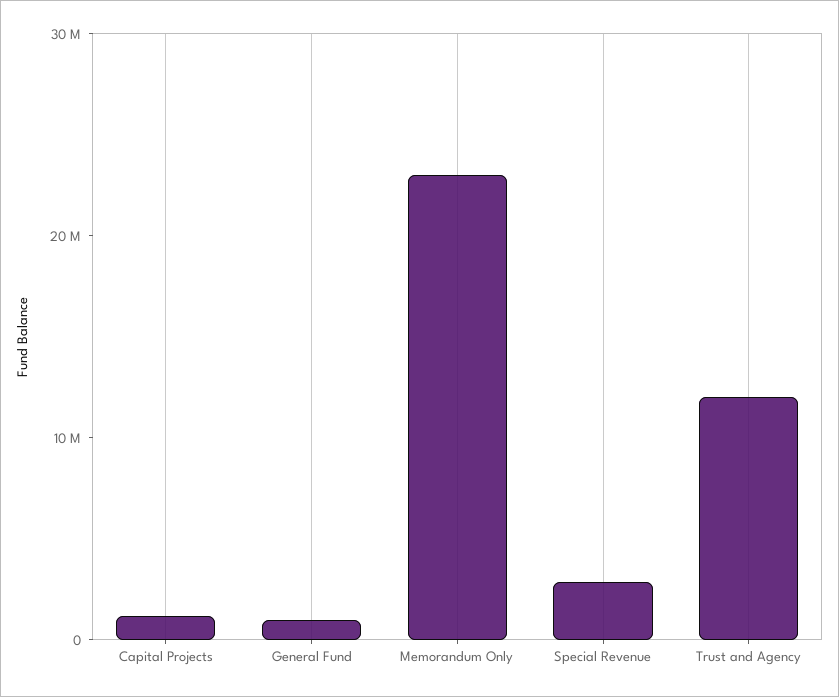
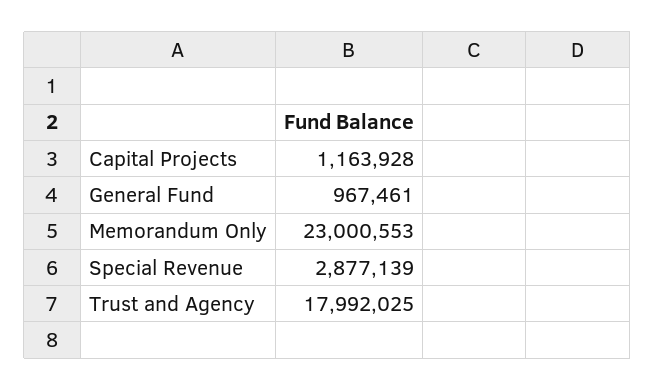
Trust and Agency: 12000000 -> 17992025

